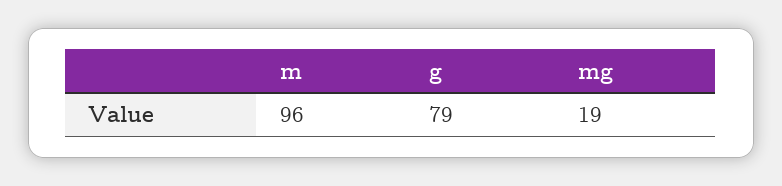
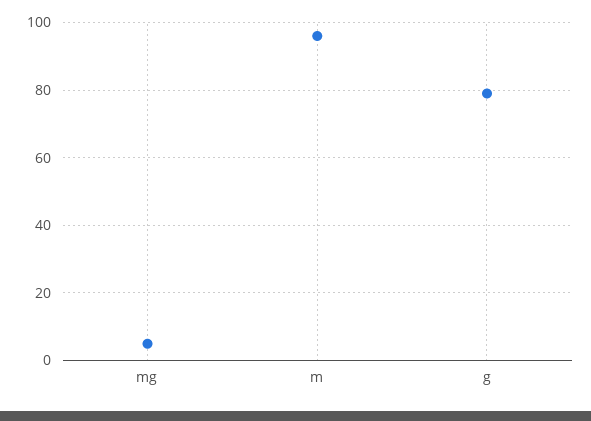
mg: 19 -> 5

